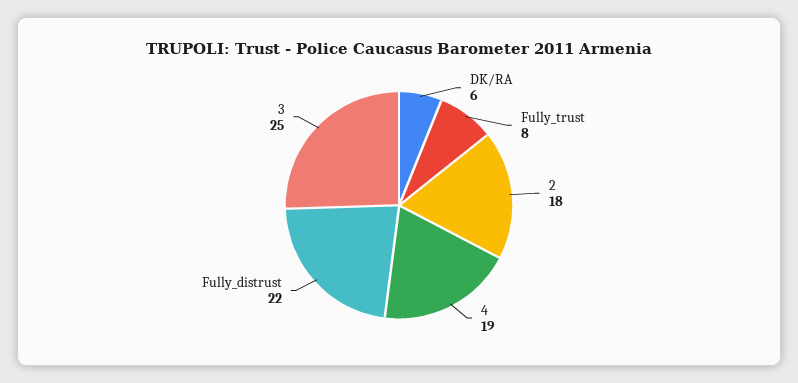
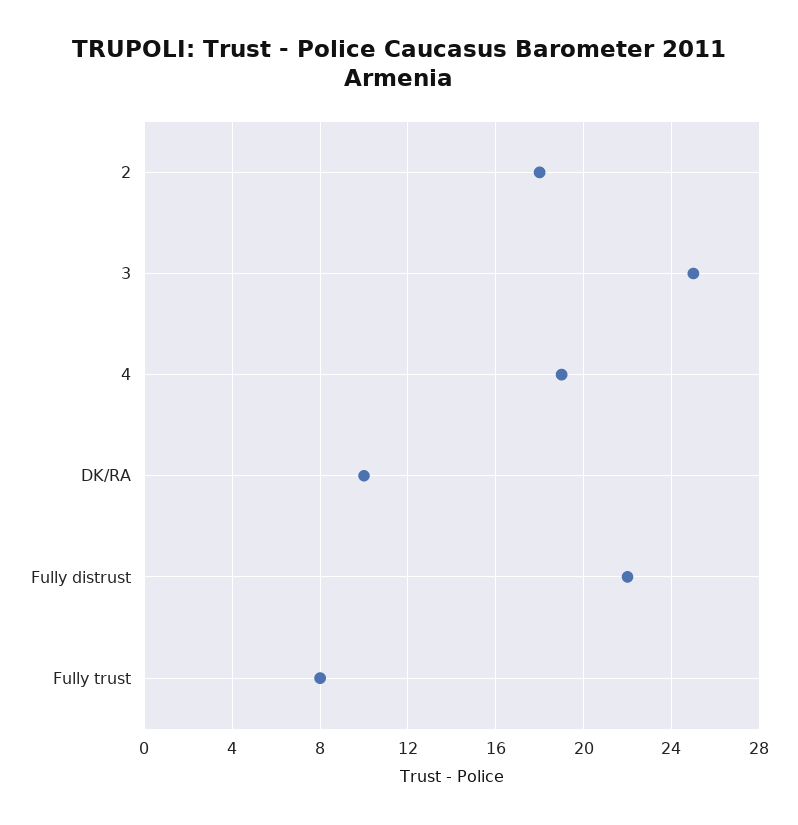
DK/RA: 6 -> 10

